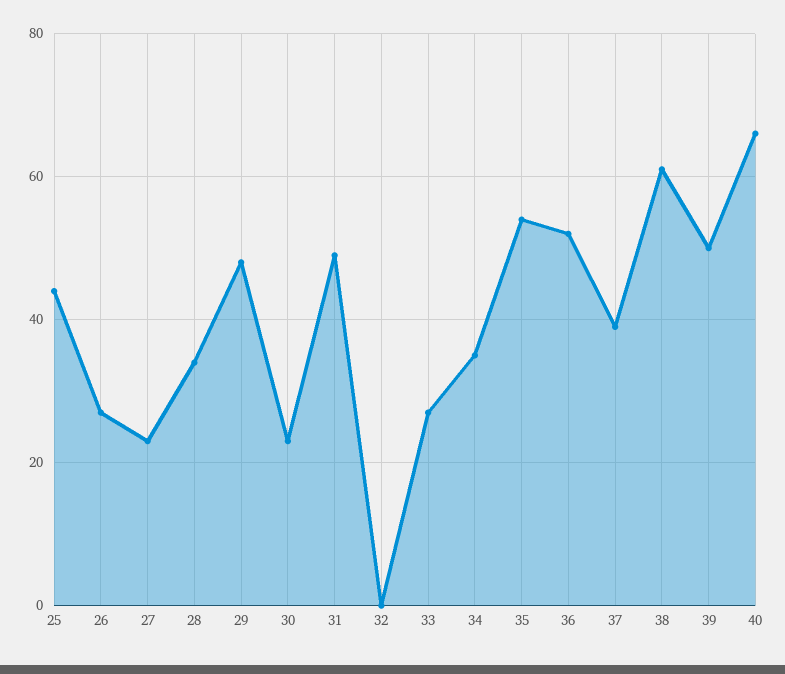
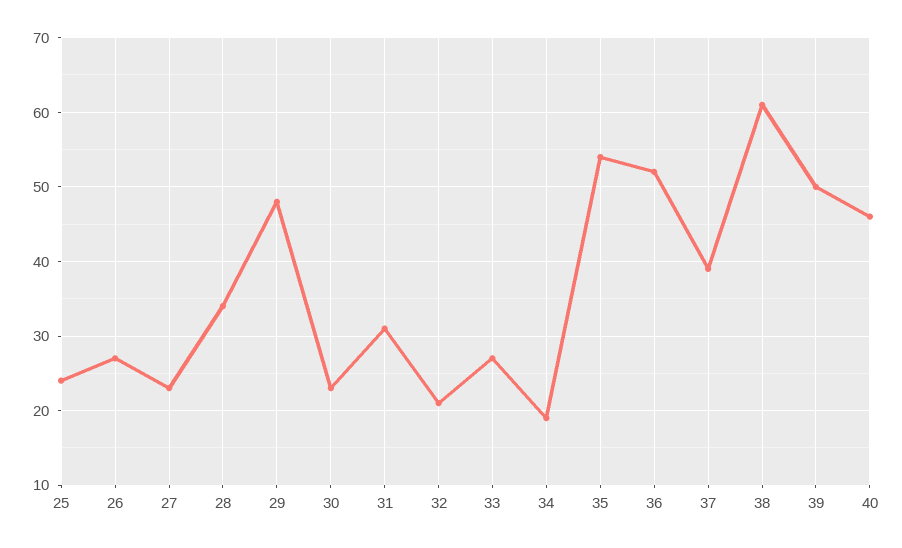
25: 45 -> 24
31: 50 -> 31
32: 0 -> 21
34: 35 -> 19
40: 65 -> 46

